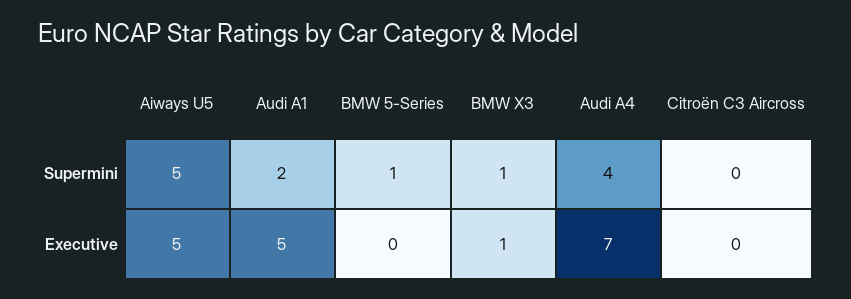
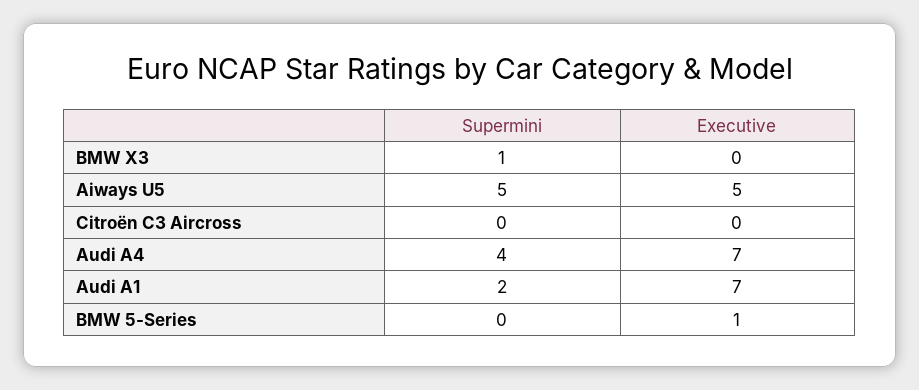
BMW 5-Series, Supermini: 1 -> 0
Audi A1, Executive: 5 -> 7
BMW 5-Series, Executive: 0 -> 1
BMW X3, Executive: 1 -> 0

